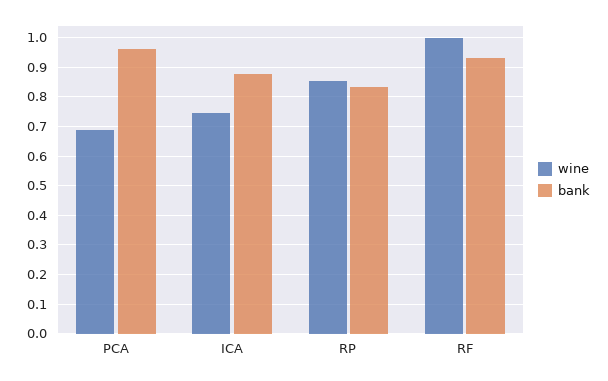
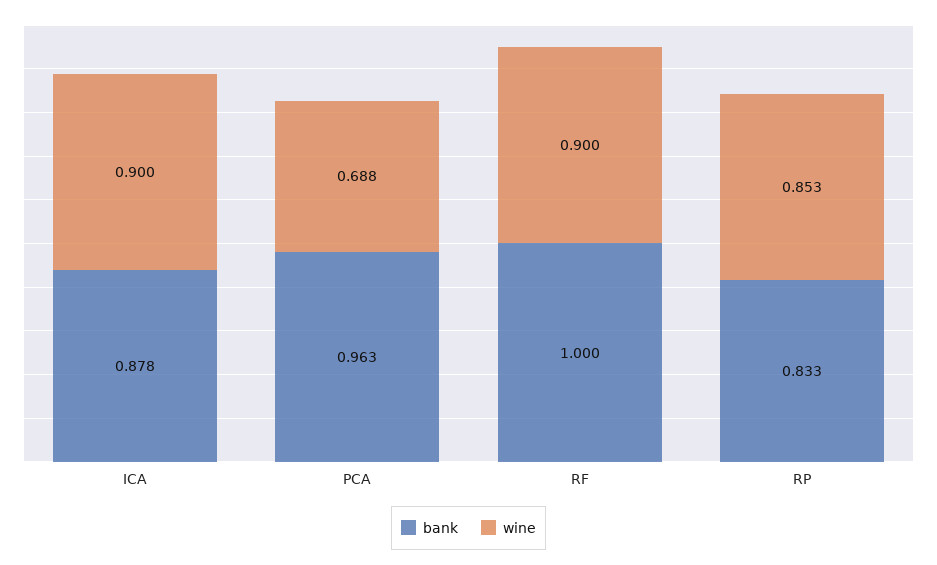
wine, ICA: 0.75 -> 0.9
wine, RF: 1 -> 0.9
bank, RF: 0.925 -> 1

